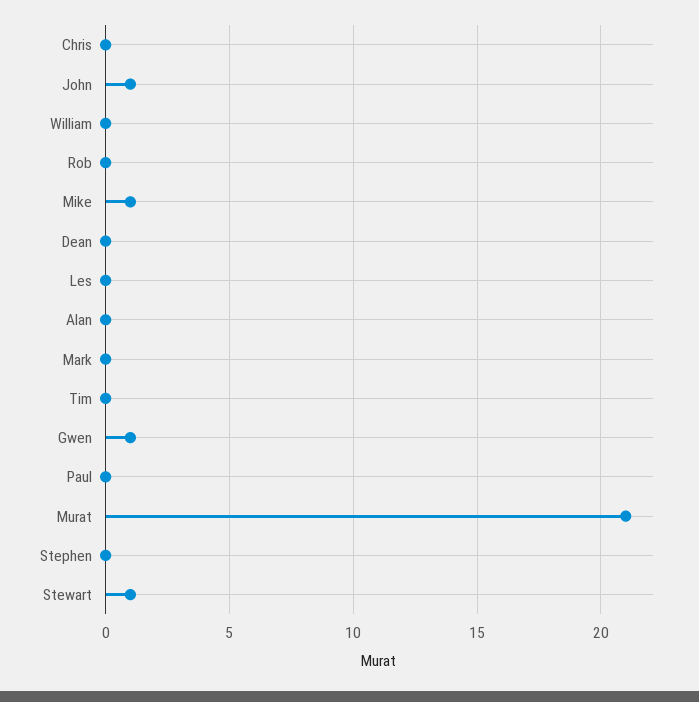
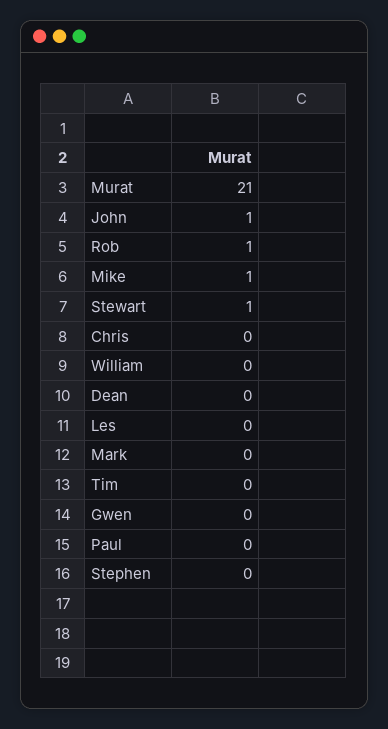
Rob: 0 -> 1
Alan: 0 -> none
Gwen: 1 -> 0

